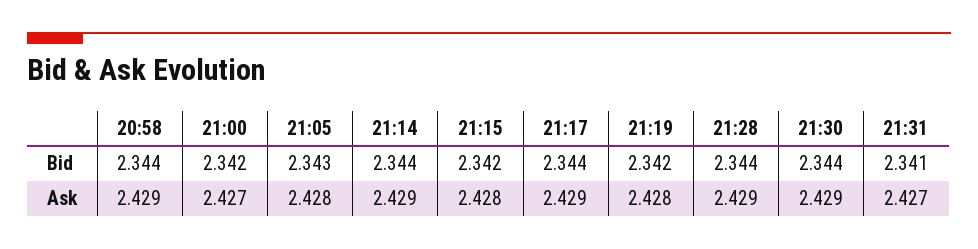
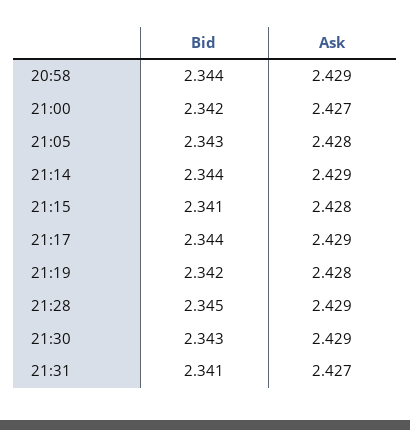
21:15, Bid: 2.342 -> 2.341
21:28, Bid: 2.344 -> 2.345
21:30, Bid: 2.344 -> 2.343

